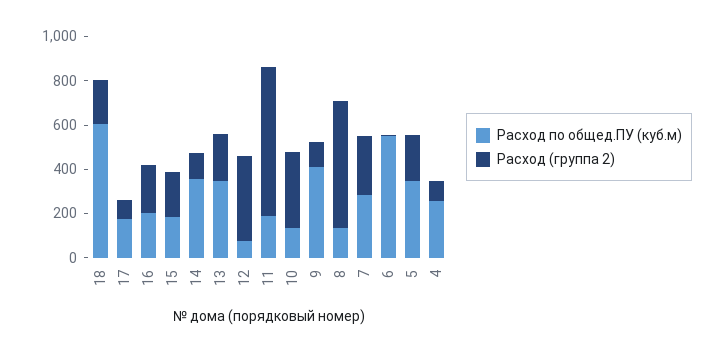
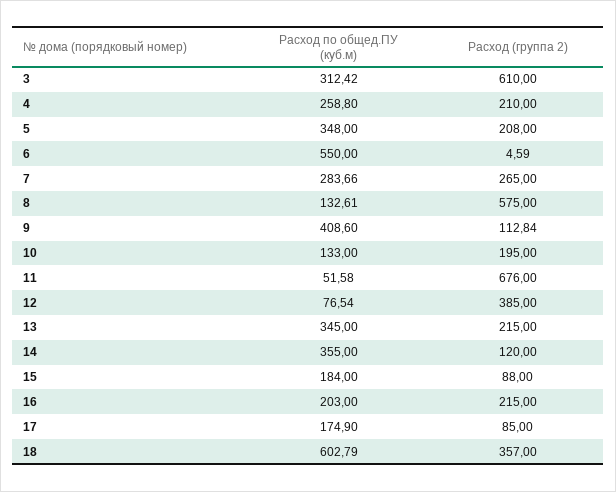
Расход (группа 2), 18: 200 -> 357
Расход (группа 2), 15: 200 -> 88
Расход по общед.ПУ (куб.м), 11: 200 -> 51.58
Расход (группа 2), 10: 350 -> 195
Расход (группа 2), 4: 100 -> 210
Расход по общед.ПУ (куб.м), 3: none -> 312.42
Расход (группа 2), 3: none -> 610

